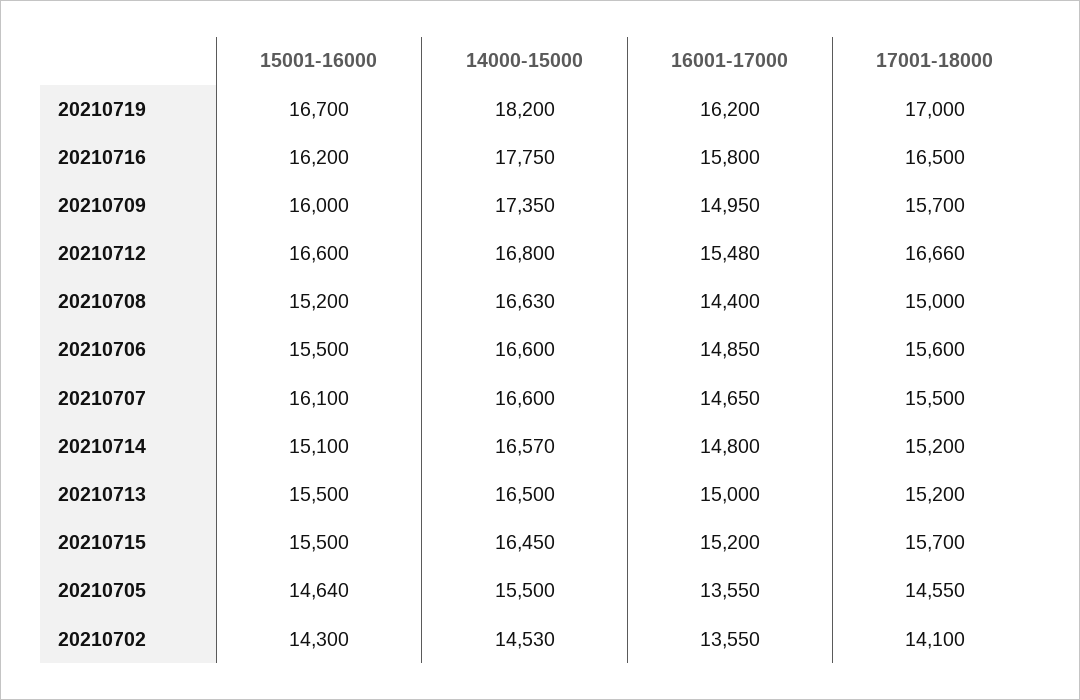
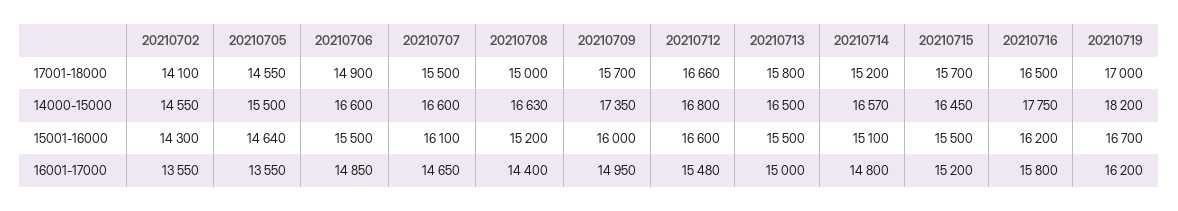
17001-18000, 20210706: 15600 -> 14900
17001-18000, 20210713: 15200 -> 15800
14000-15000, 20210702: 14530 -> 14550

